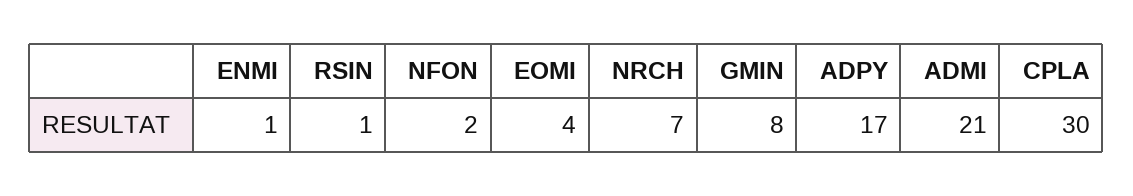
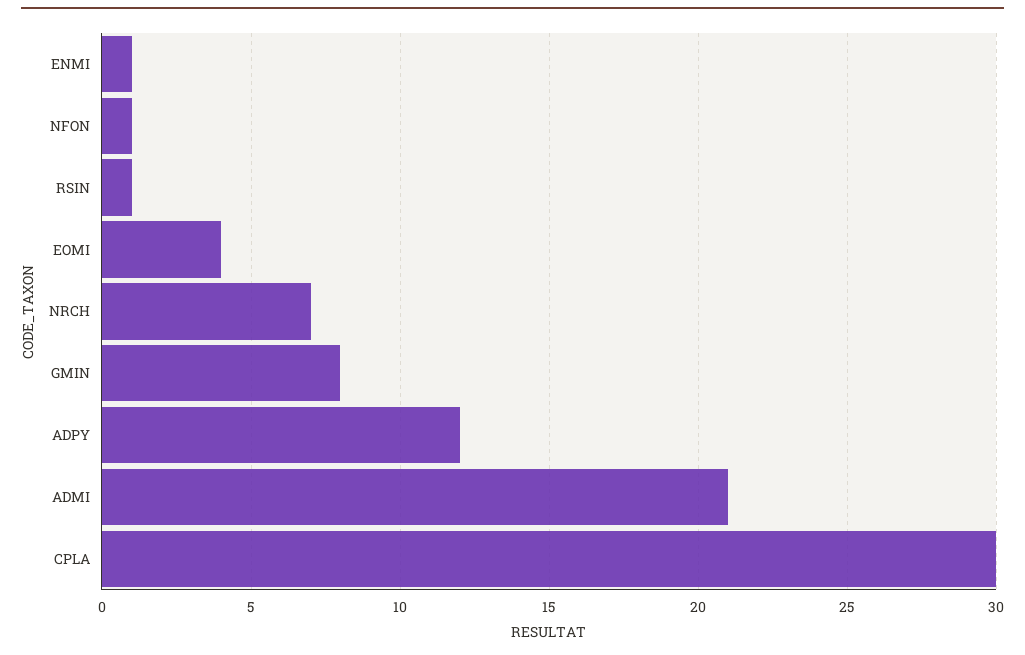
NFON: 2 -> 1
ADPY: 17 -> 12

